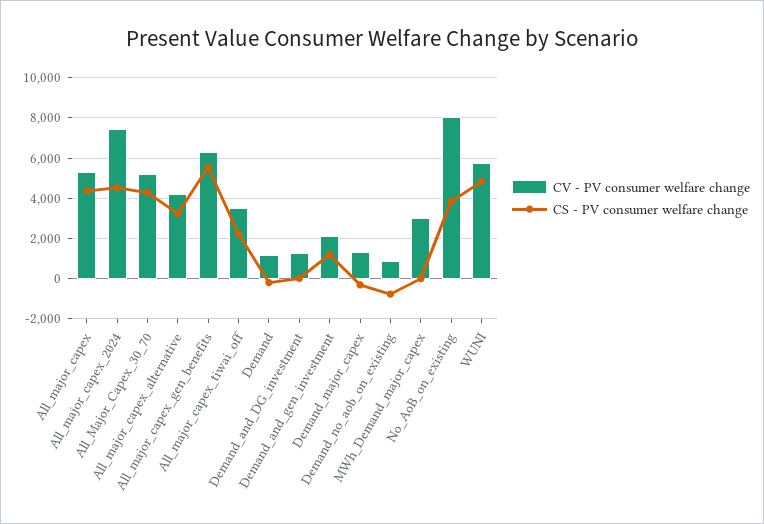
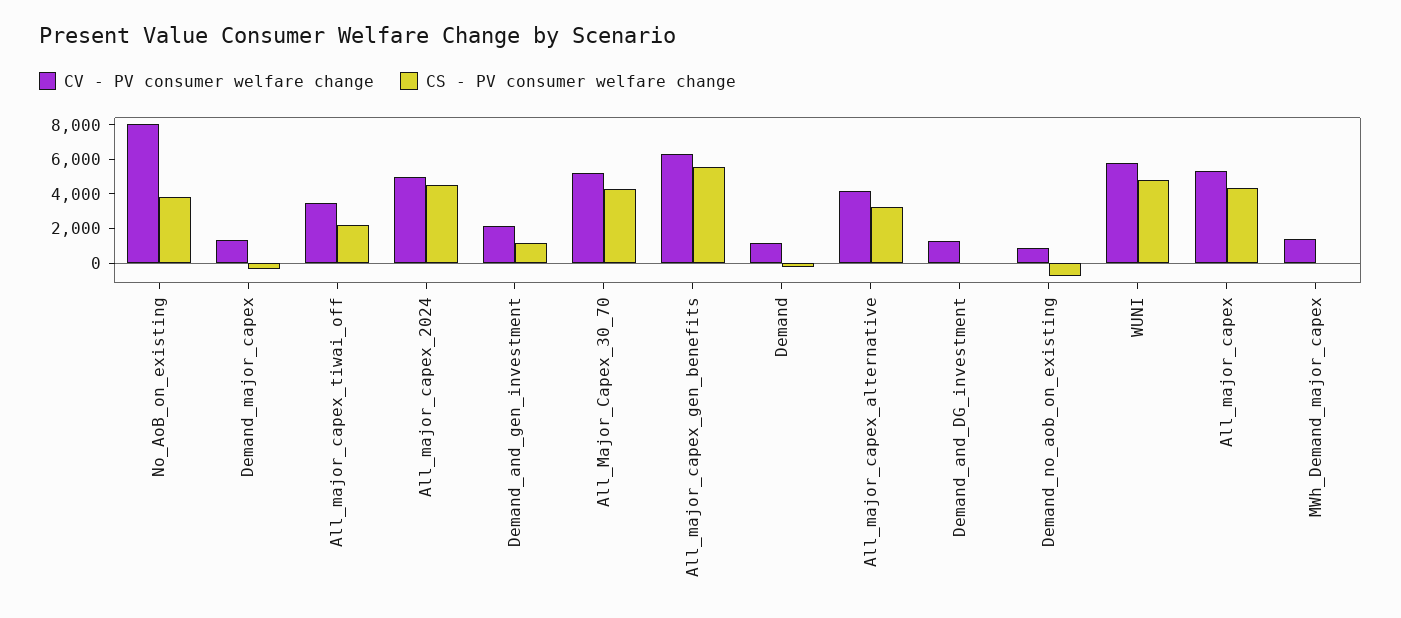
CV - PV consumer welfare change, All_major_capex_2024: 7500 -> 5000
CV - PV consumer welfare change, MWh_Demand_major_capex: 3000 -> 1500

